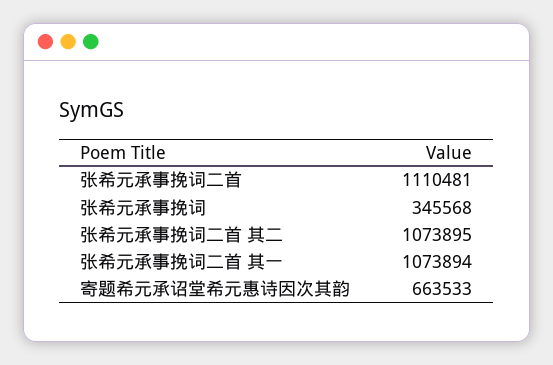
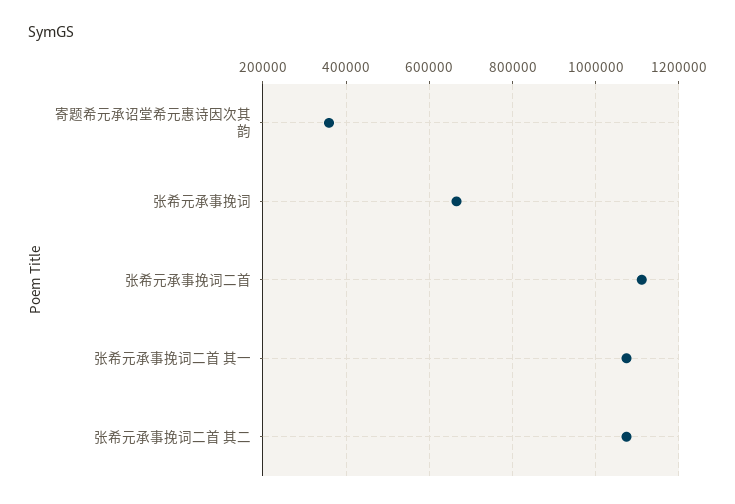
张希元承事挽词: 345568 -> 660000
寄题希元承诏堂希元惠诗因次其韵: 663533 -> 360000

